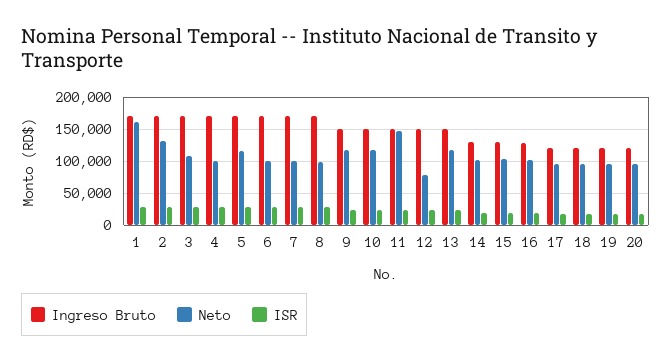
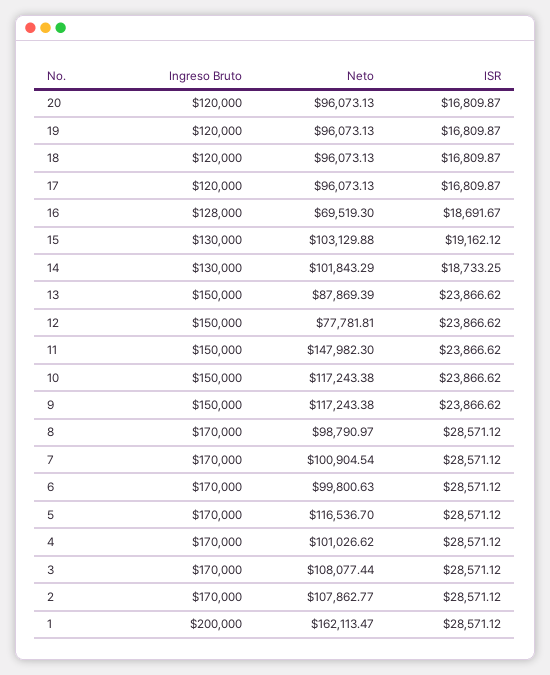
Ingreso Bruto, 1: 170000 -> 200000
Neto, 2: 130000 -> 107862.77
Neto, 13: 120000 -> 87869.39
Neto, 16: 100000 -> 69519.3

